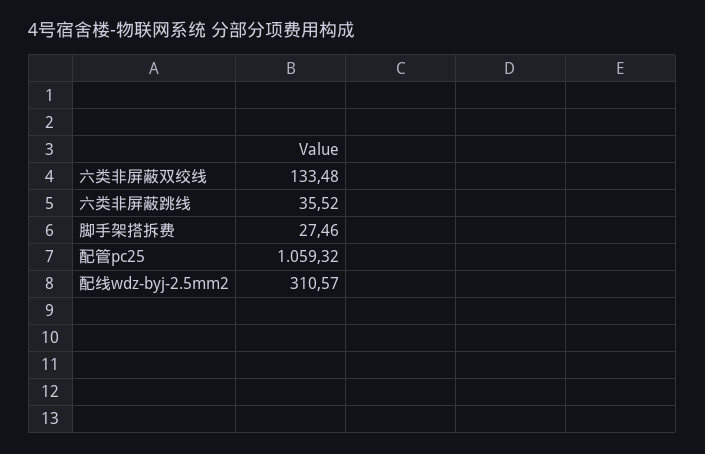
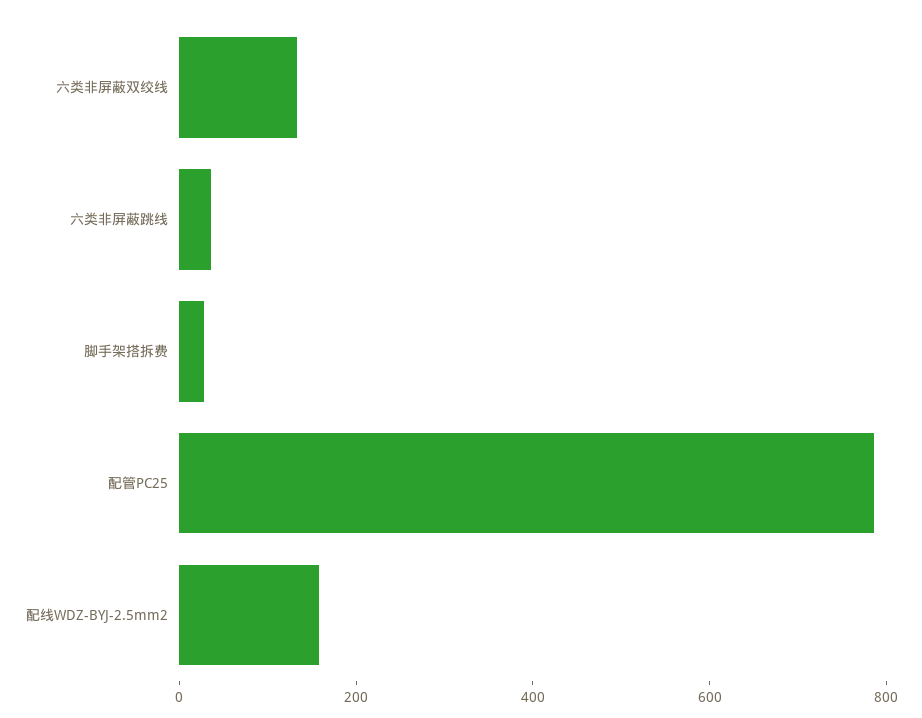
配管pc25: 1059.32 -> 800
配线wdz-byj-2.5mm2: 310.57 -> 150

